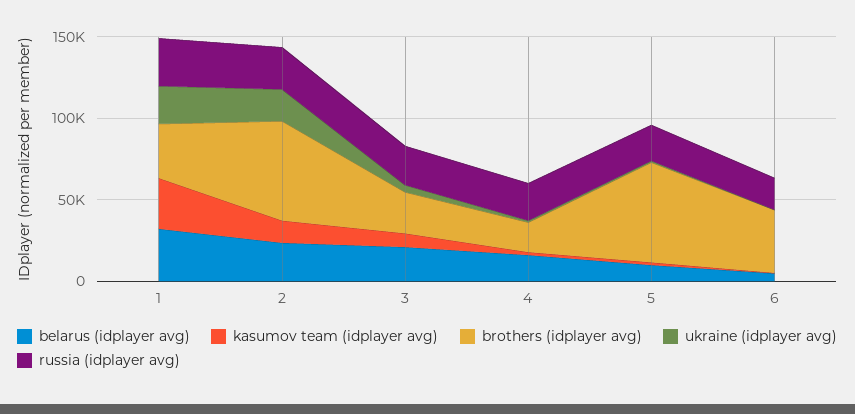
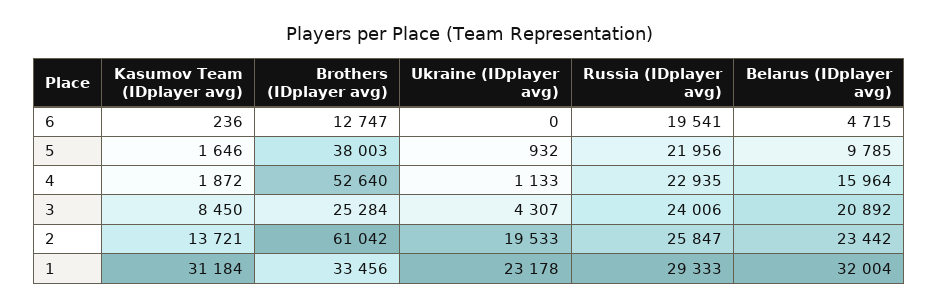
brothers (idplayer avg), 4: 20000 -> 52640
brothers (idplayer avg), 5: 60000 -> 38003
brothers (idplayer avg), 6: 40000 -> 12747

